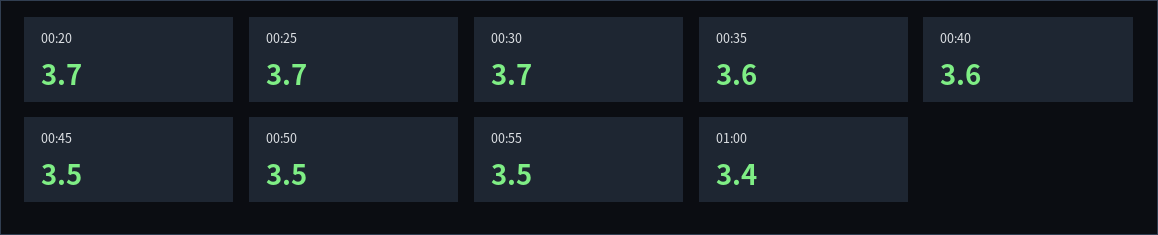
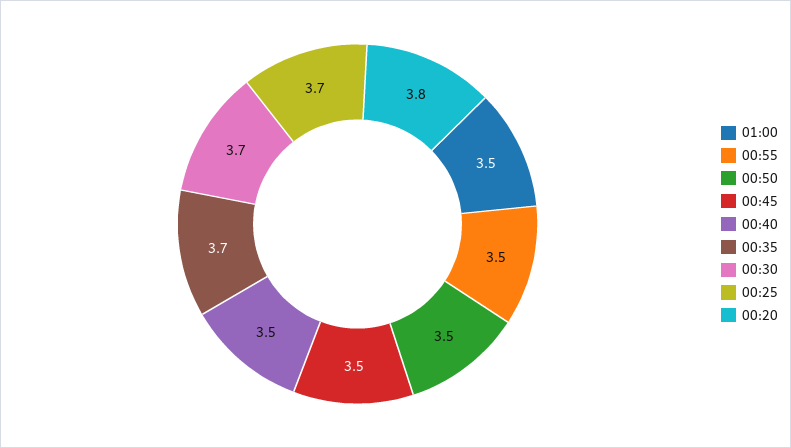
00:20: 3.7 -> 3.8
00:35: 3.6 -> 3.7
00:40: 3.6 -> 3.5
01:00: 3.4 -> 3.5

